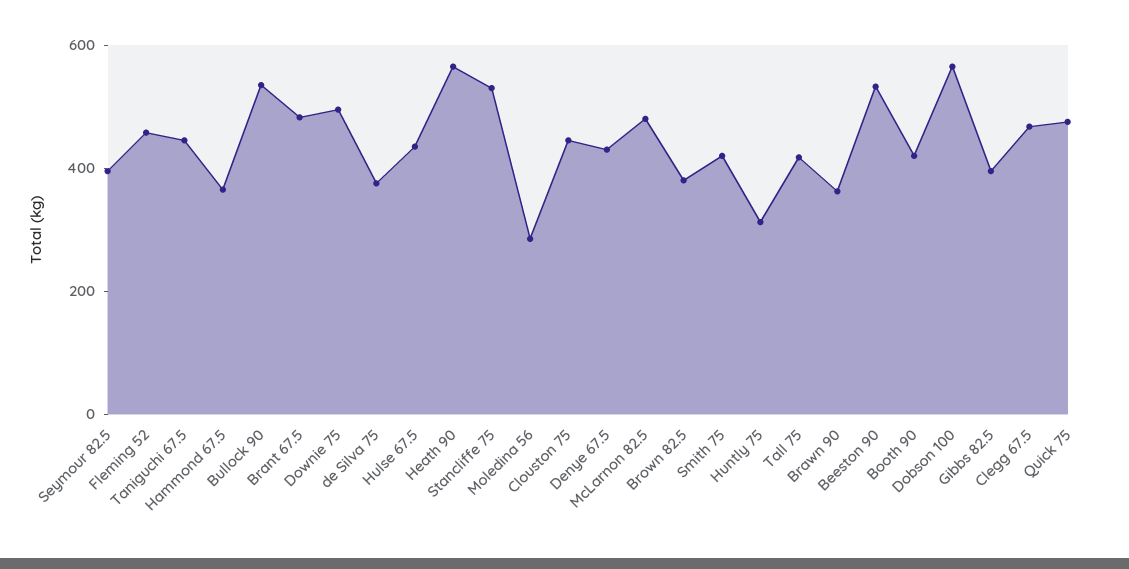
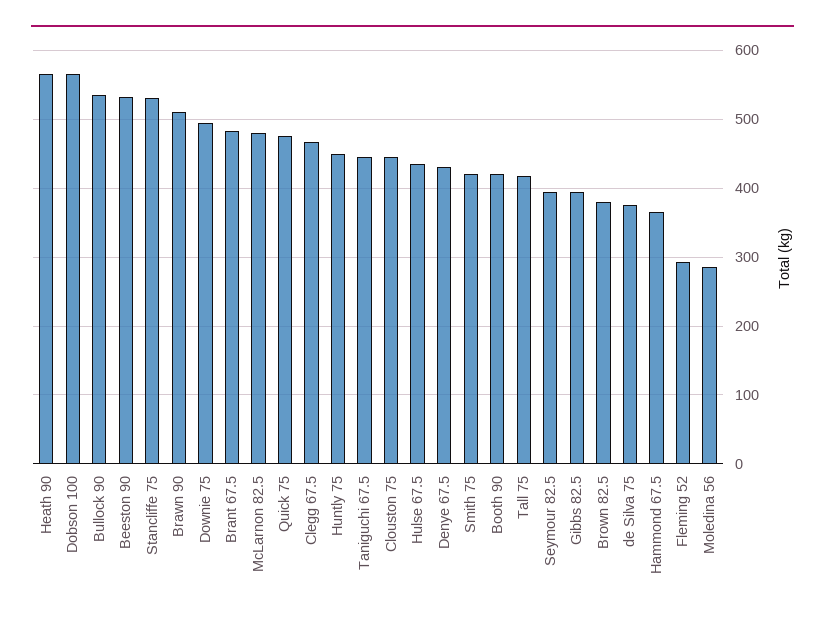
Fleming 52: 450 -> 290
Huntly 75: 300 -> 450
Brawn 90: 350 -> 510

